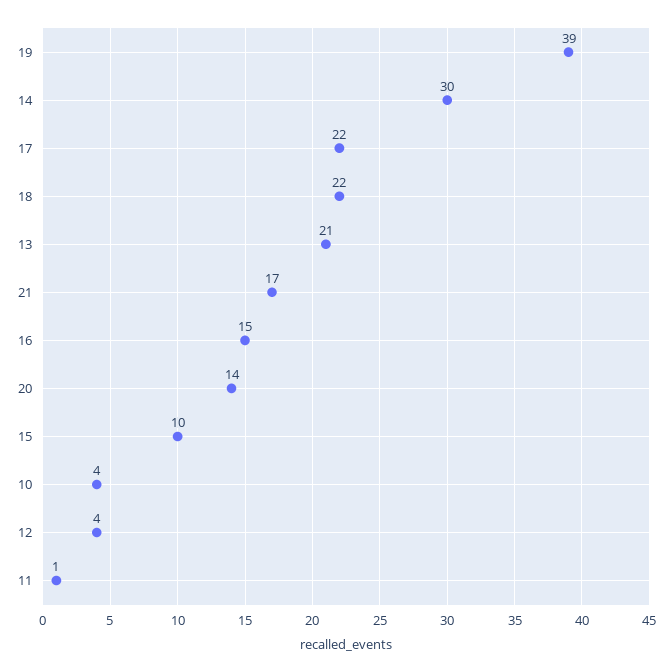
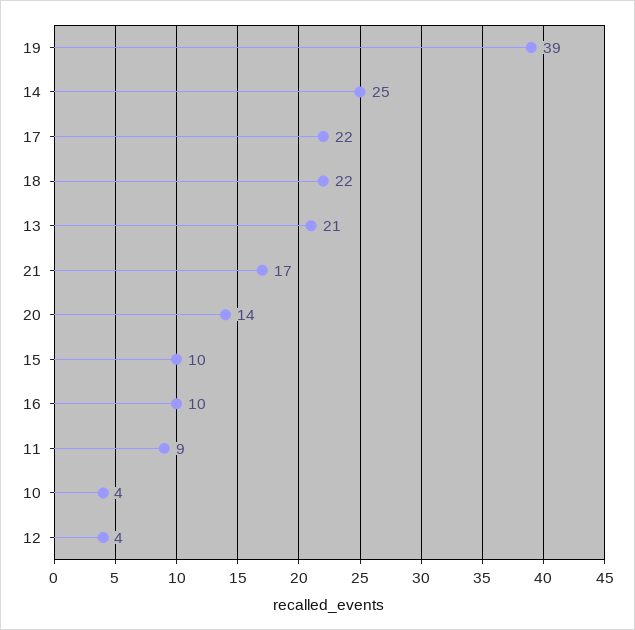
14: 30 -> 25
16: 15 -> 10
11: 1 -> 9

